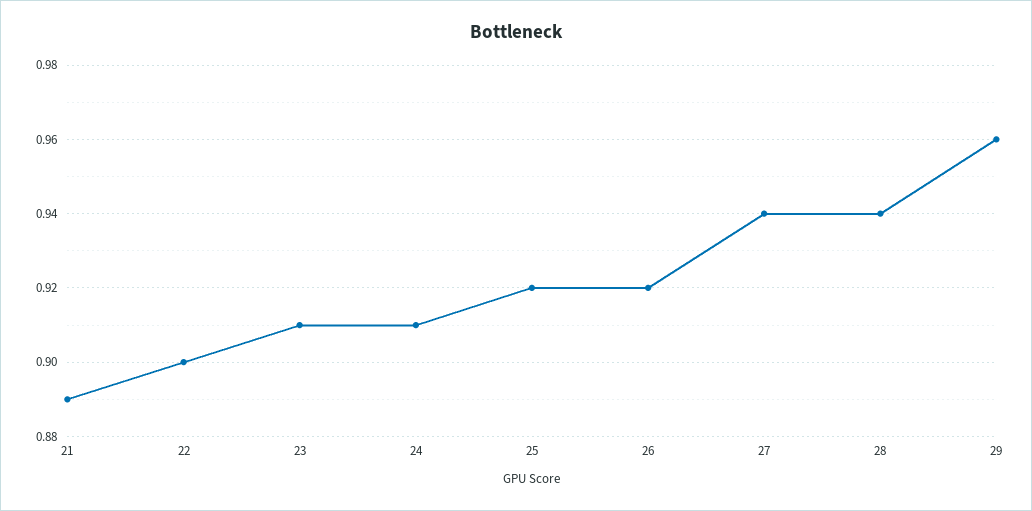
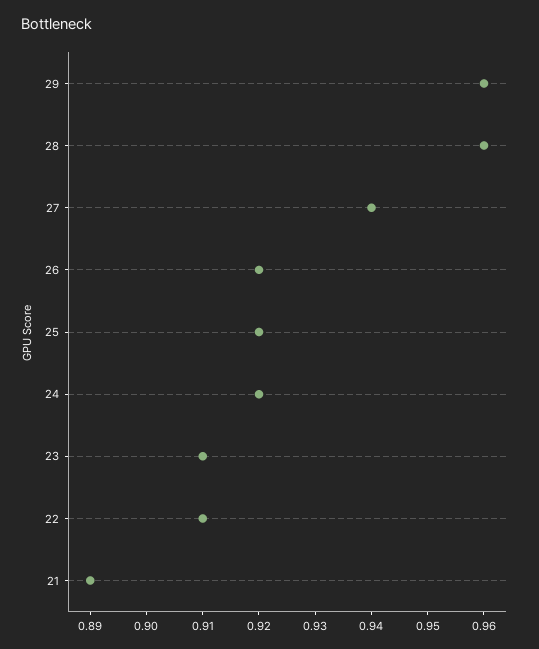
22: 0.9 -> 0.91
24: 0.91 -> 0.92
28: 0.94 -> 0.96

